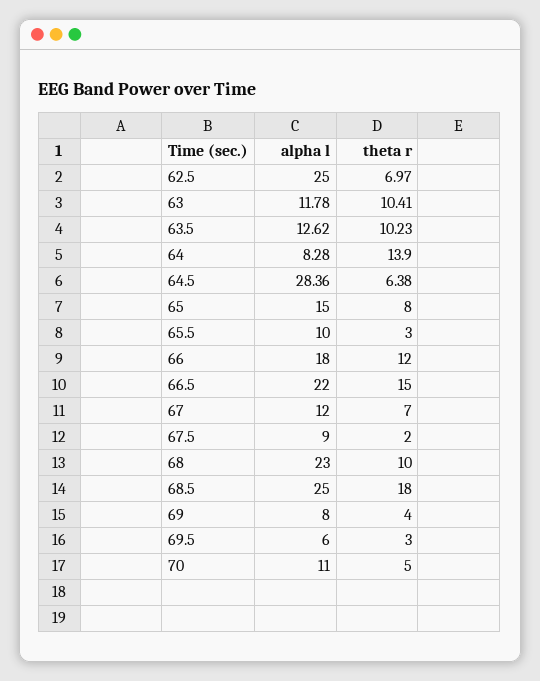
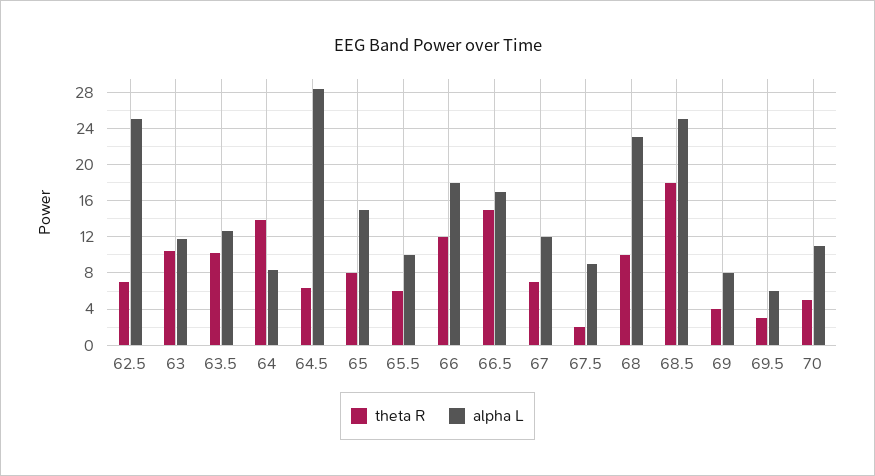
theta r, 65.5: 3 -> 6
alpha l, 66.5: 22 -> 17

